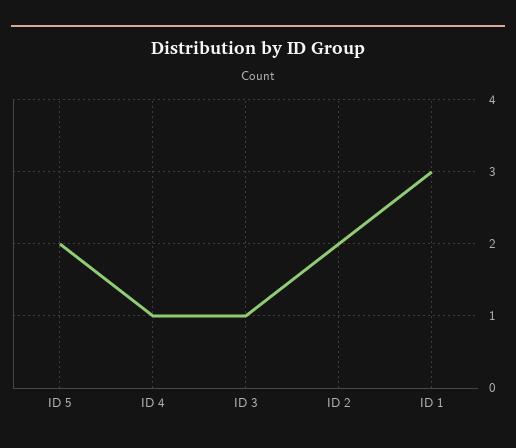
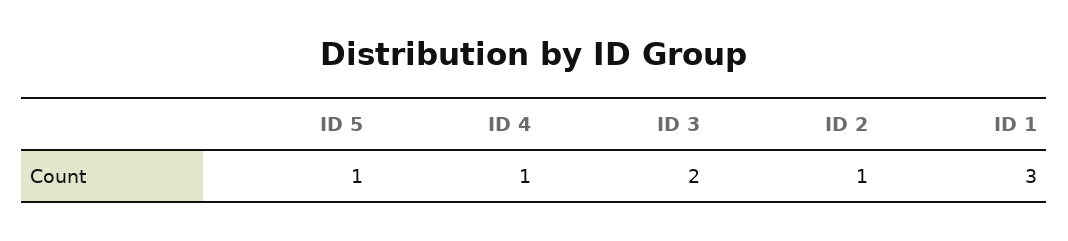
ID 5: 2 -> 1
ID 3: 1 -> 2
ID 2: 2 -> 1

